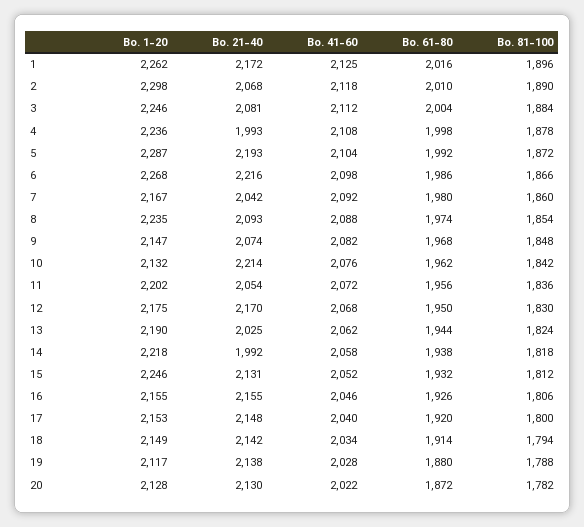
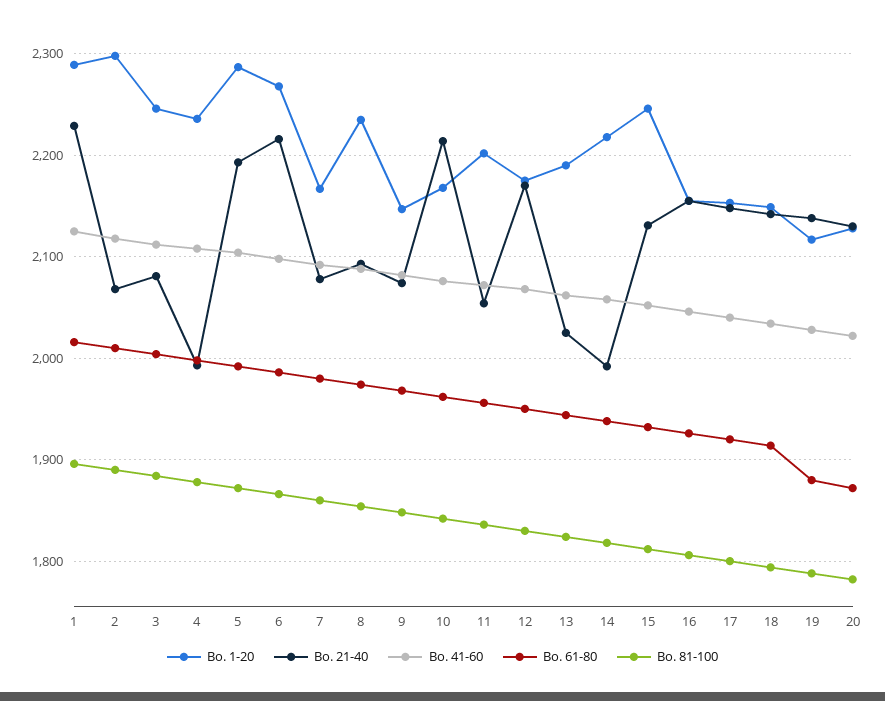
Bo. 1-20, 1: 2262 -> 2290
Bo. 21-40, 1: 2172 -> 2230
Bo. 21-40, 7: 2042 -> 2080
Bo. 1-20, 10: 2132 -> 2170

